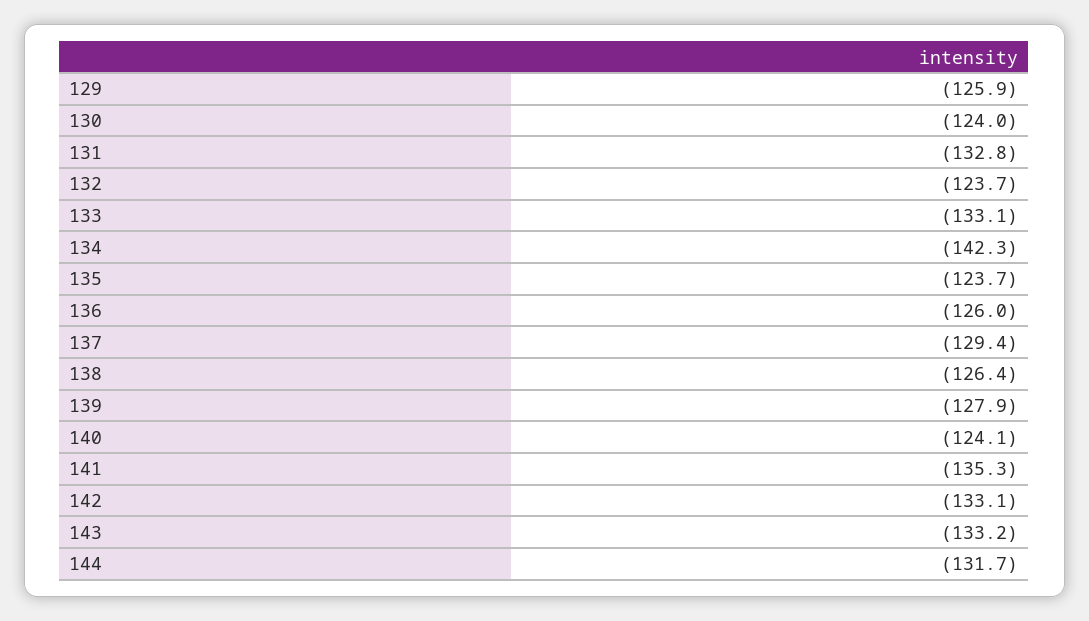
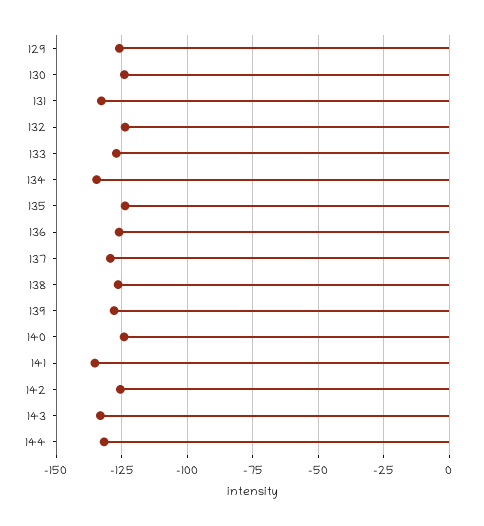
133: -133.1 -> -127.5
134: -142.3 -> -135
142: -133.1 -> -125

